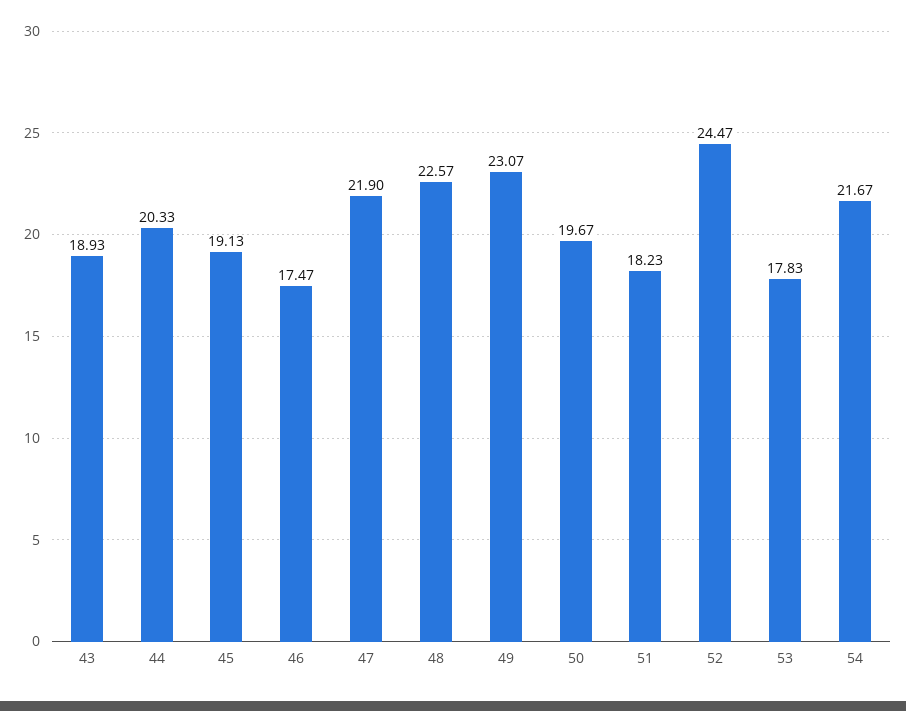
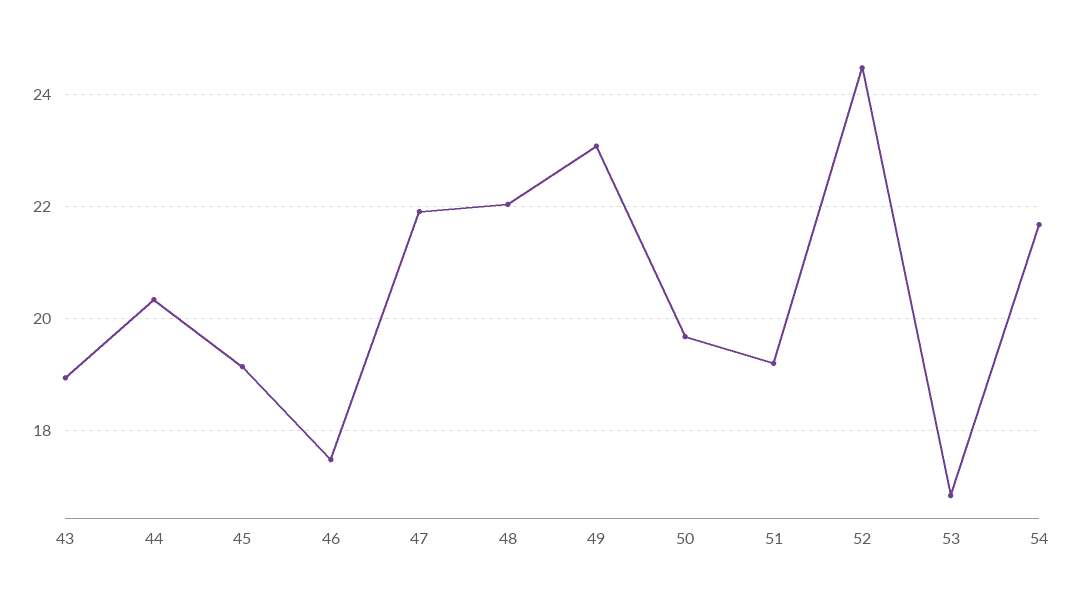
48: 22.57 -> 22
51: 18.23 -> 19.2
53: 17.83 -> 16.8

